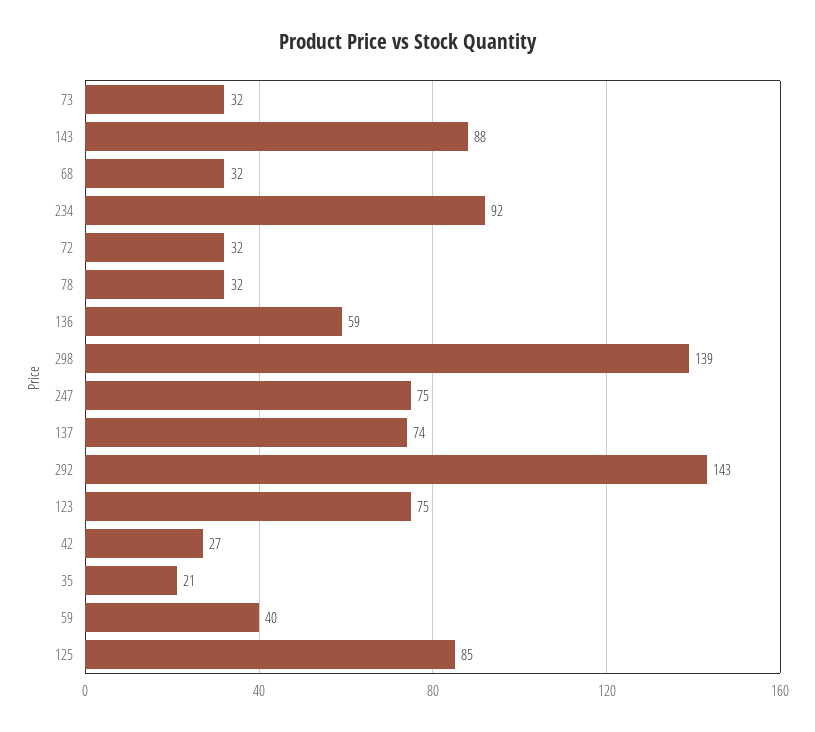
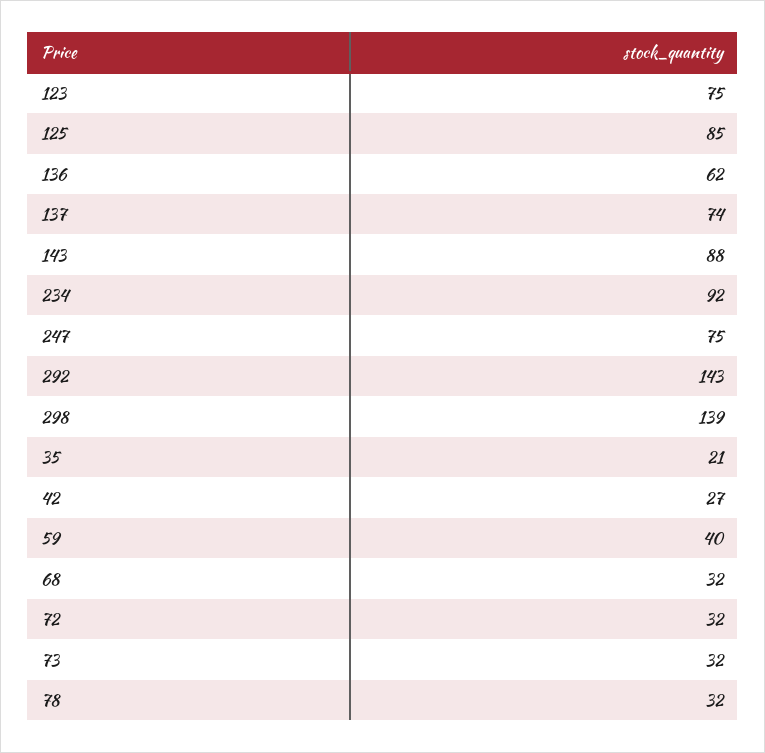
136: 59 -> 62

